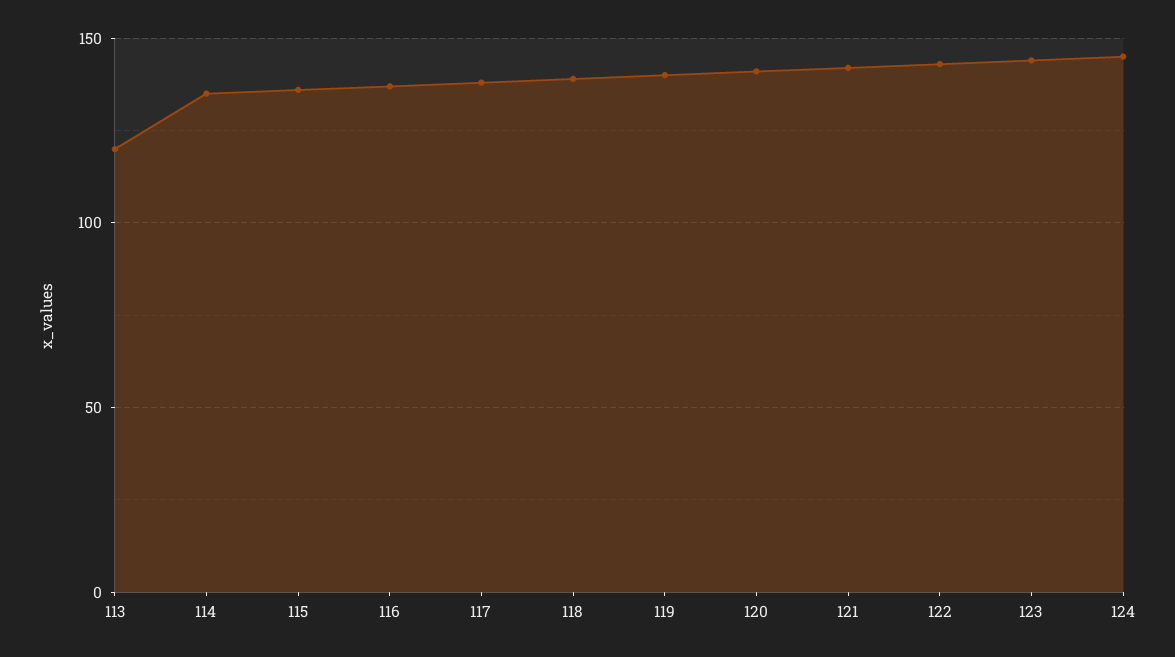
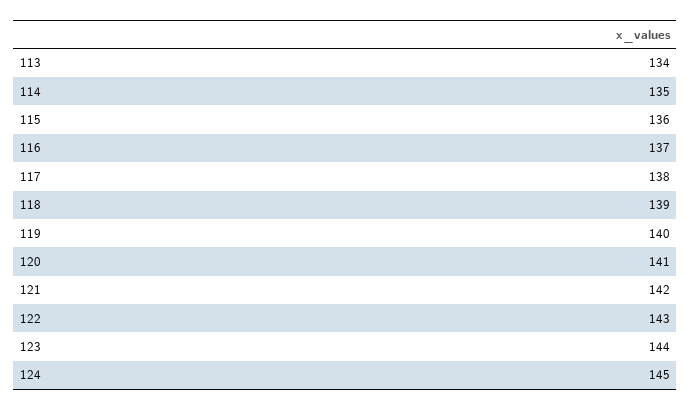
113: 120 -> 134

